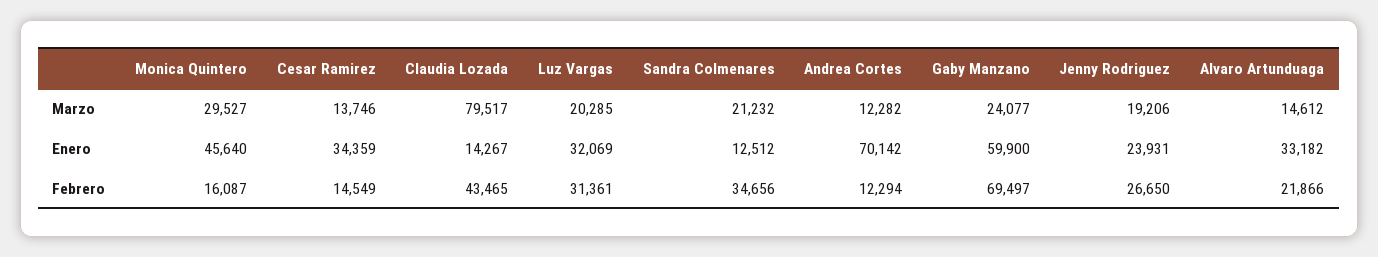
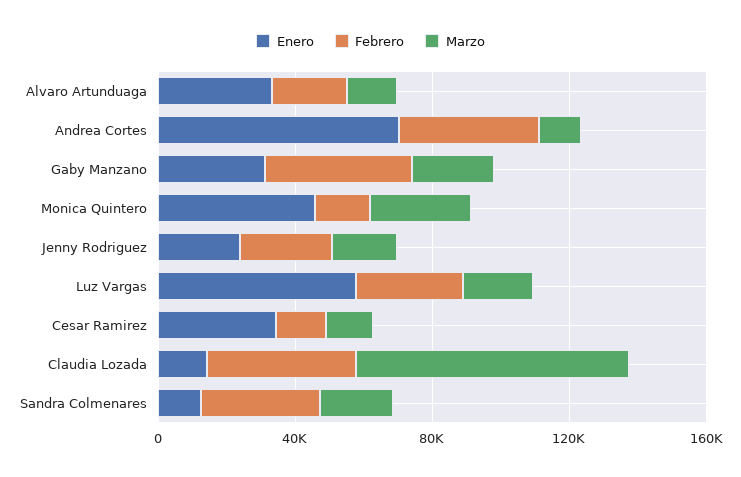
Enero, Luz Vargas: 32069 -> 60000
Enero, Gaby Manzano: 59900 -> 30000
Febrero, Andrea Cortes: 12294 -> 40000
Febrero, Gaby Manzano: 69497 -> 40000

